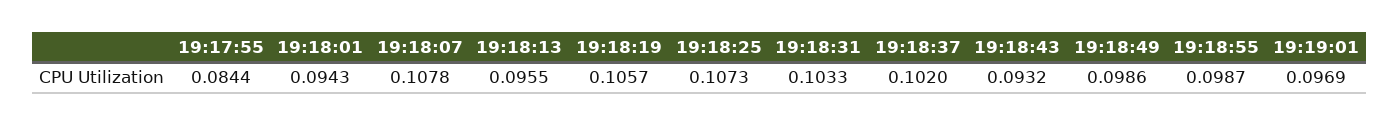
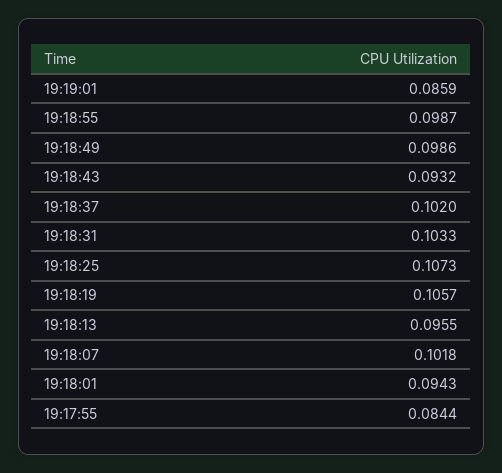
19:18:07: 0.1078 -> 0.1018
19:19:01: 0.0969 -> 0.0859

